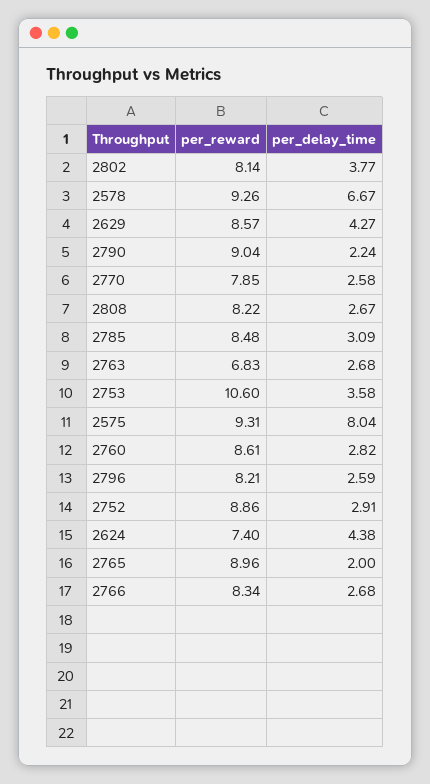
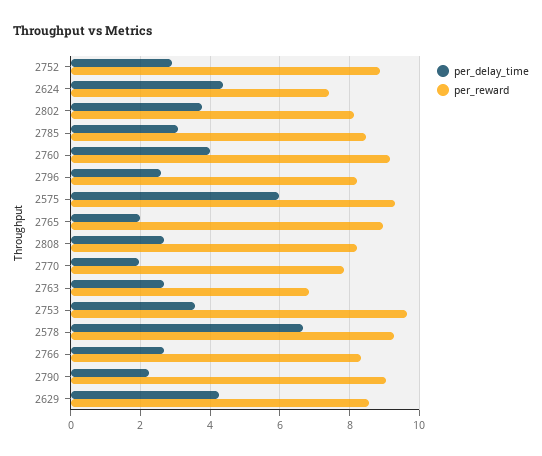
per_delay_time, 2770: 2.58 -> 2
per_reward, 2753: 10.6 -> 9.6
per_delay_time, 2575: 8.04 -> 6
per_reward, 2760: 8.61 -> 9.2
per_delay_time, 2760: 2.82 -> 4

